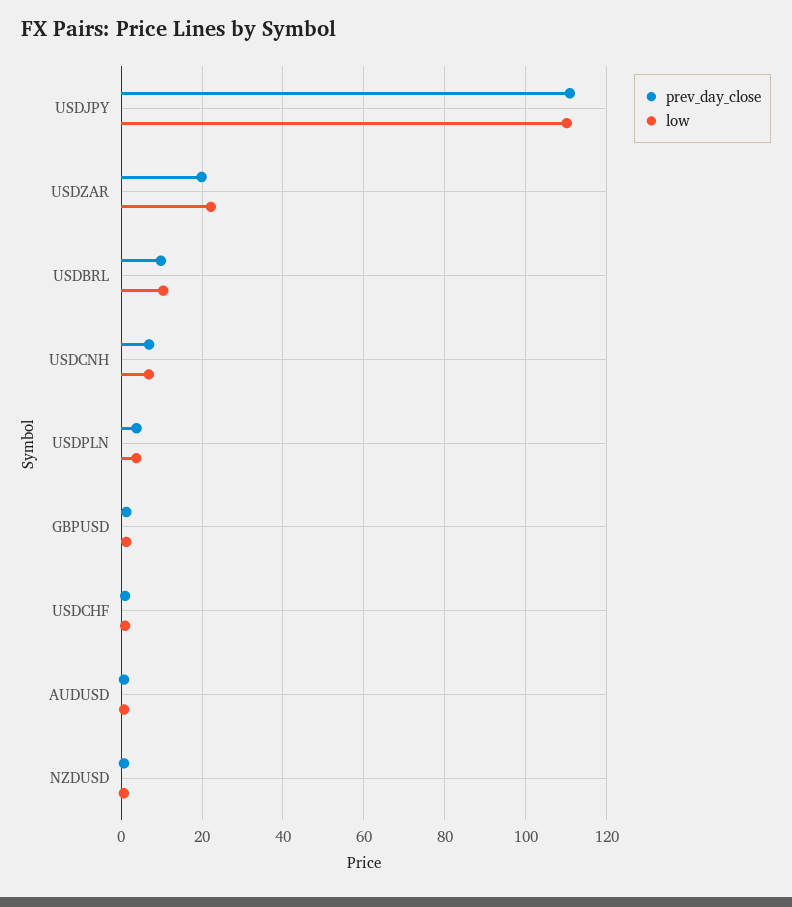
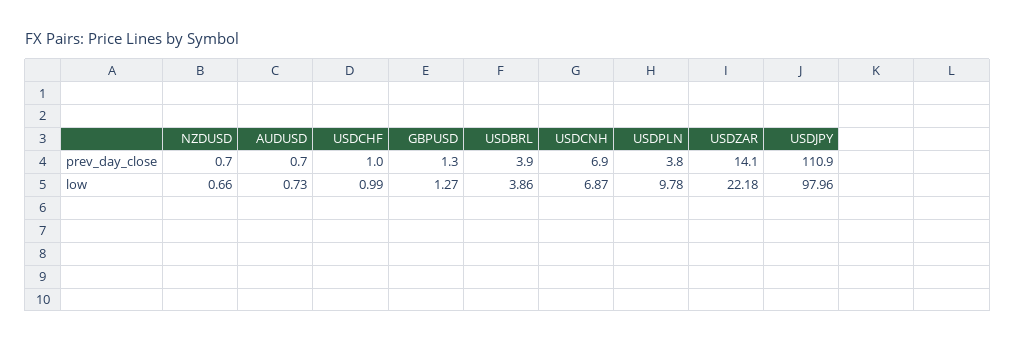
low, USDJPY: 110 -> 97.96
prev_day_close, USDZAR: 20 -> 14.1
prev_day_close, USDBRL: 10 -> 3.9
low, USDBRL: 10 -> 3.86
low, USDPLN: 4 -> 9.78

